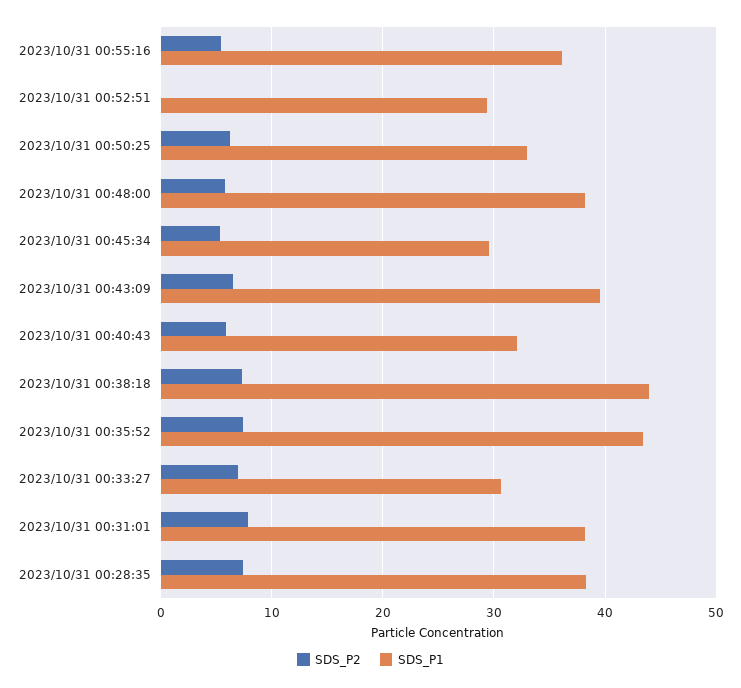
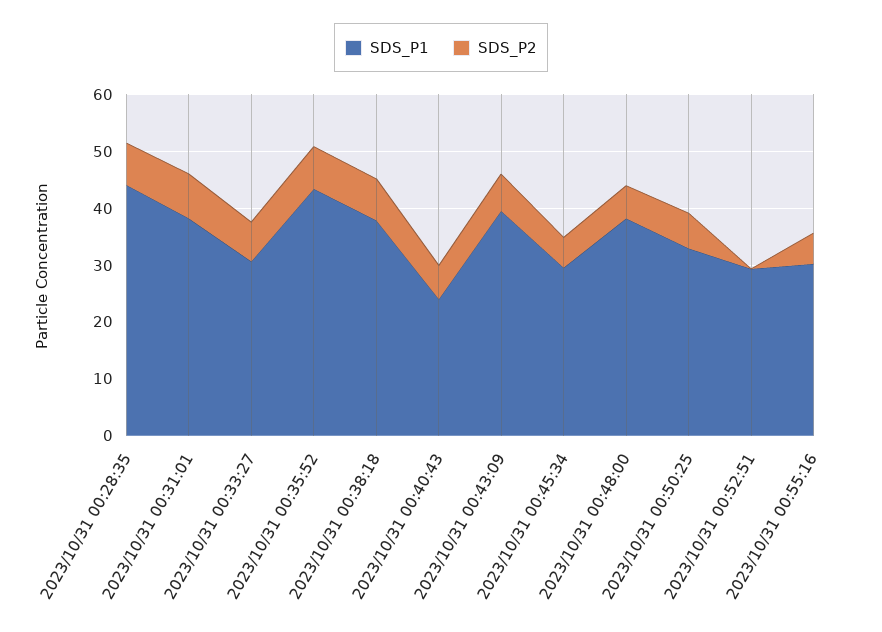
SDS_P1, 2023/10/31 00:55:16: 36 -> 30
SDS_P1, 2023/10/31 00:40:43: 32 -> 24
SDS_P1, 2023/10/31 00:38:18: 44 -> 38
SDS_P1, 2023/10/31 00:28:35: 38 -> 44

